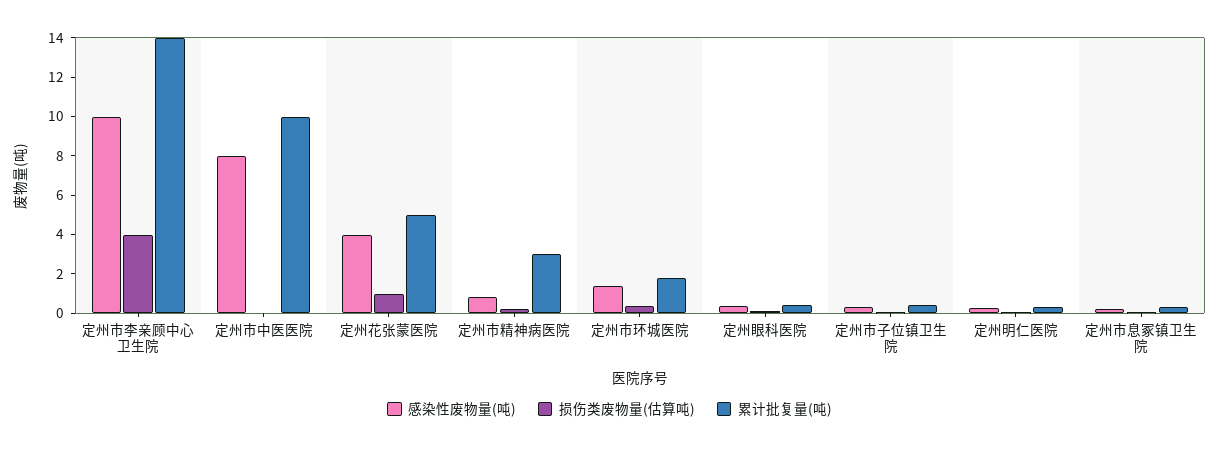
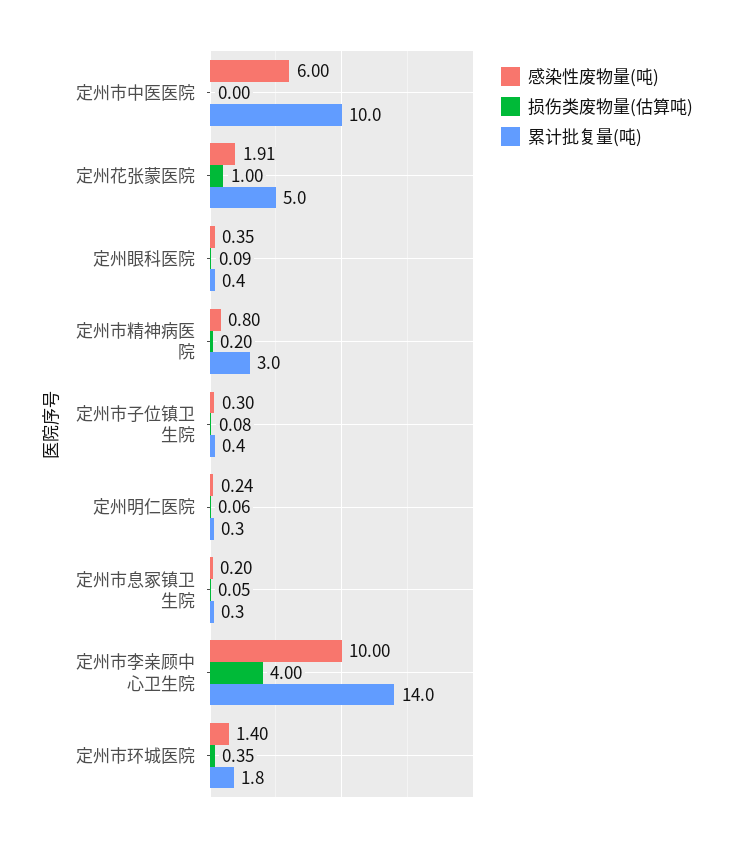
感染性废物量(吨), 定州市中医医院: 8 -> 6
感染性废物量(吨), 定州花张蒙医院: 4 -> 1.91

